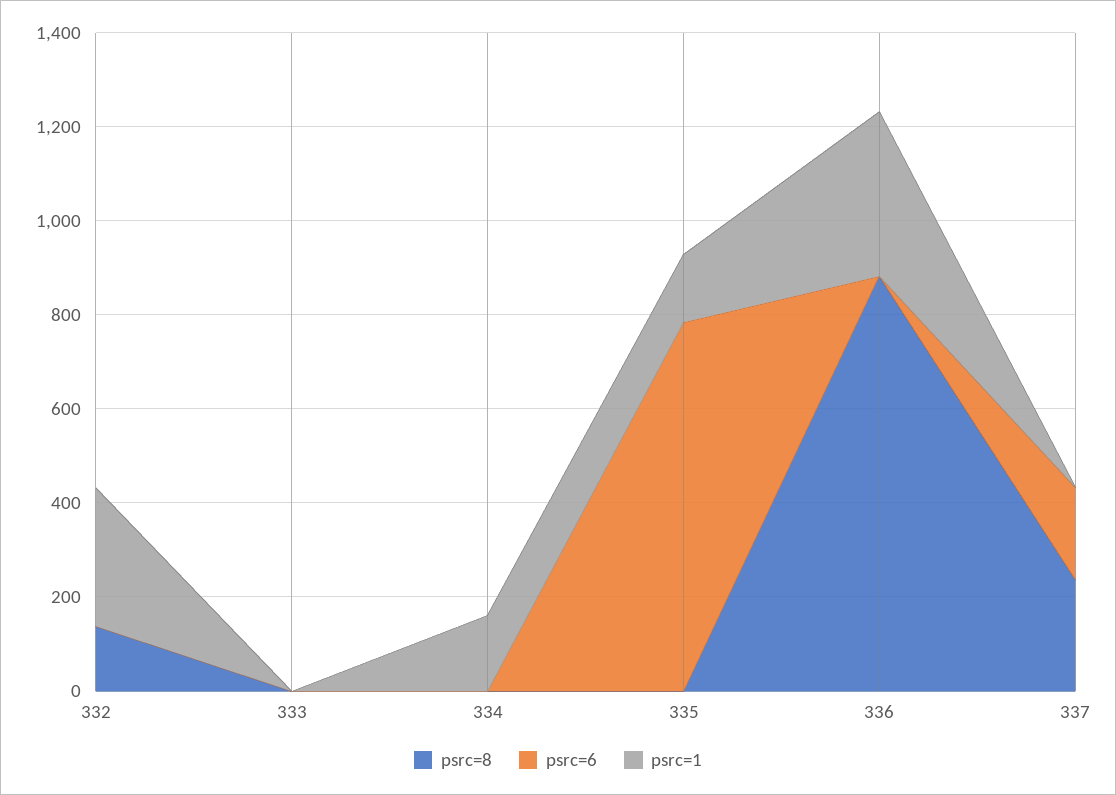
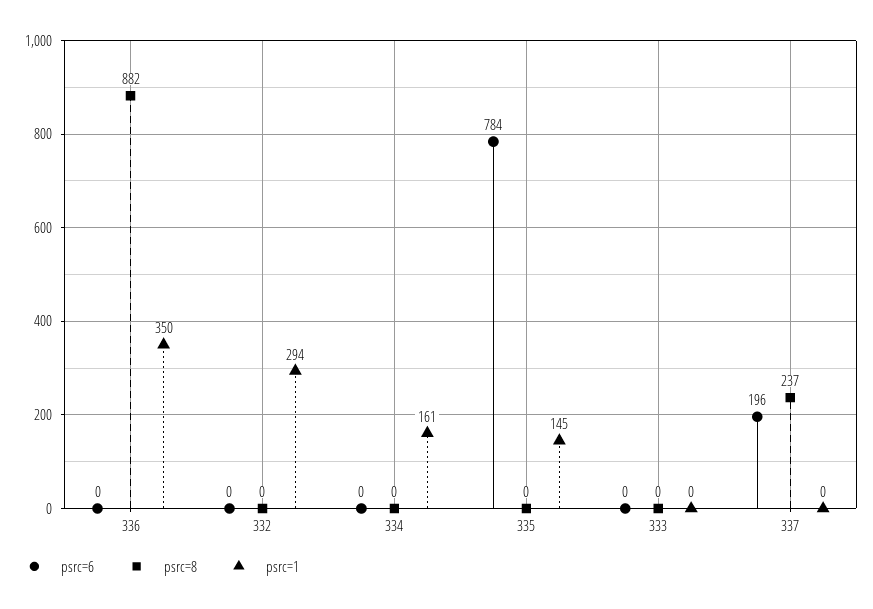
psrc=8, 332: 150 -> 0

